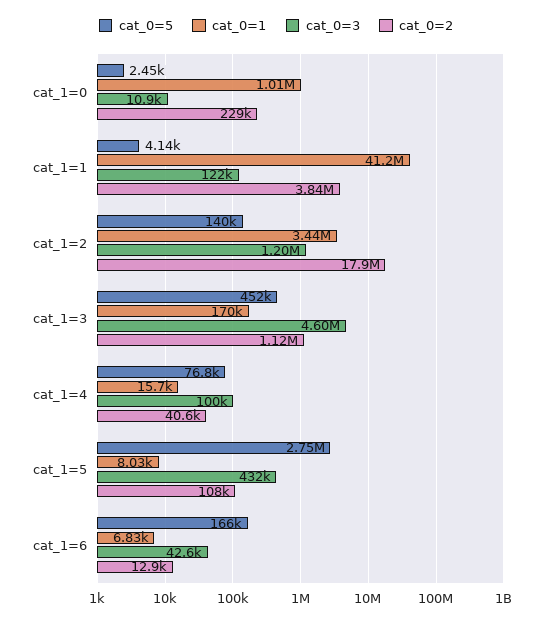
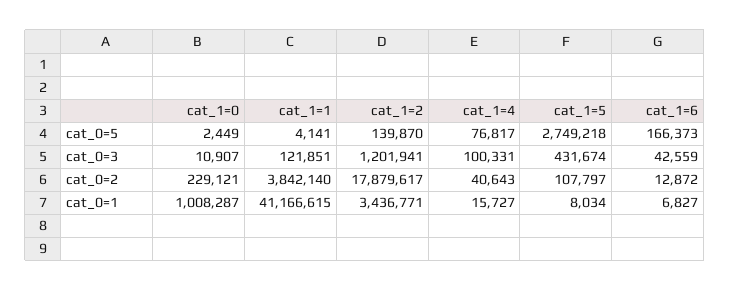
cat_0=5, cat_1=3: 452000 -> none
cat_0=1, cat_1=3: 170000 -> none
cat_0=3, cat_1=3: 4600000 -> none
cat_0=2, cat_1=3: 1120000 -> none

